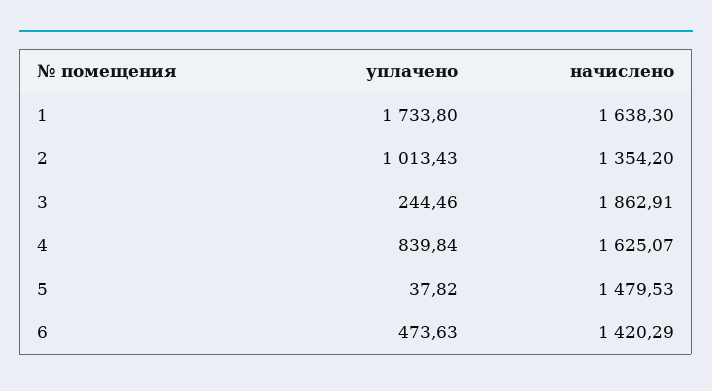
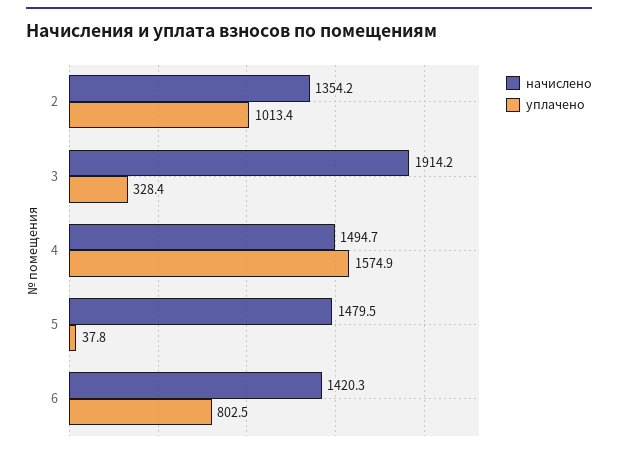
уплачено, 1: 1733.8 -> none
начислено, 1: 1638.3 -> none
уплачено, 3: 244.46 -> 328.4
начислено, 3: 1862.91 -> 1914.2
уплачено, 4: 839.84 -> 1574.9
начислено, 4: 1625.07 -> 1494.7
уплачено, 6: 473.63 -> 802.5

